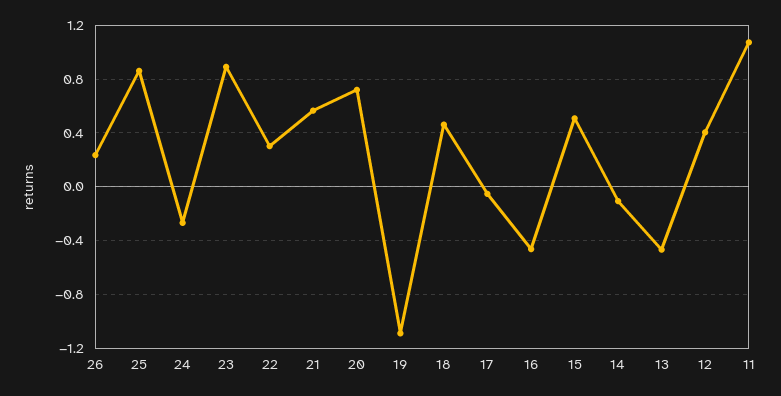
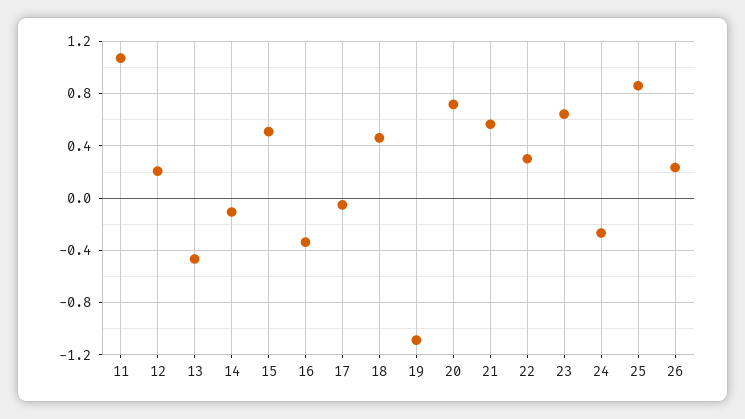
23: 0.9 -> 0.65
16: -0.45 -> -0.35
12: 0.4 -> 0.2

